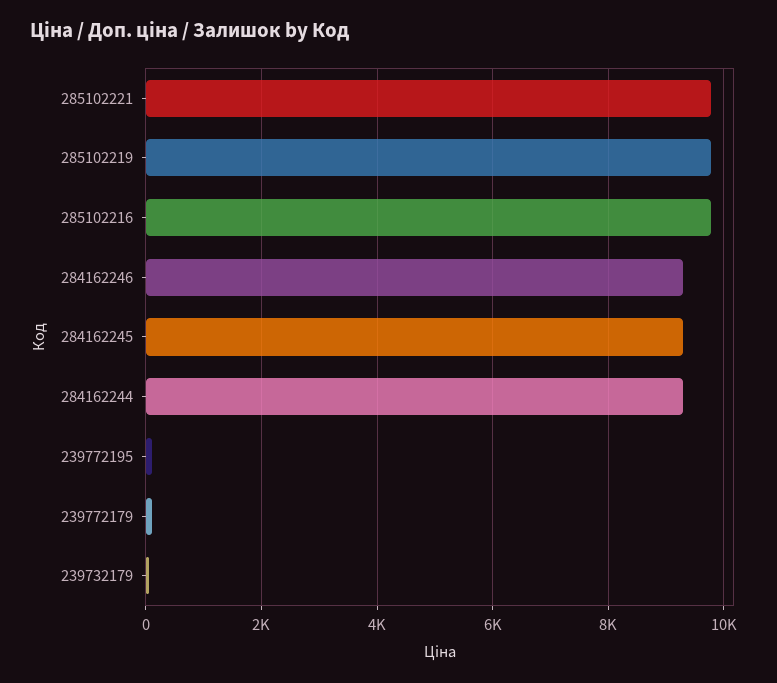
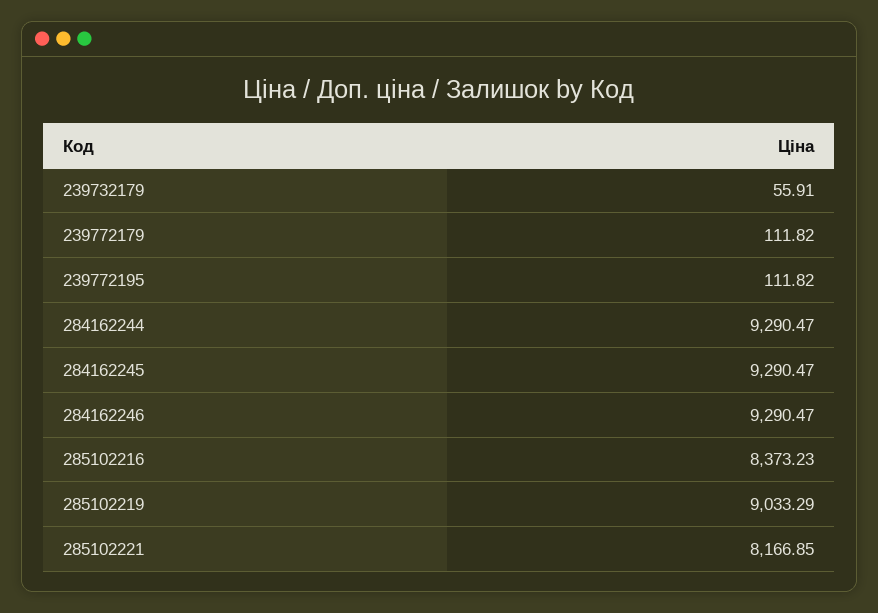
285102221: 9800 -> 8166.85
285102219: 9800 -> 9033.29
285102216: 9800 -> 8373.23

